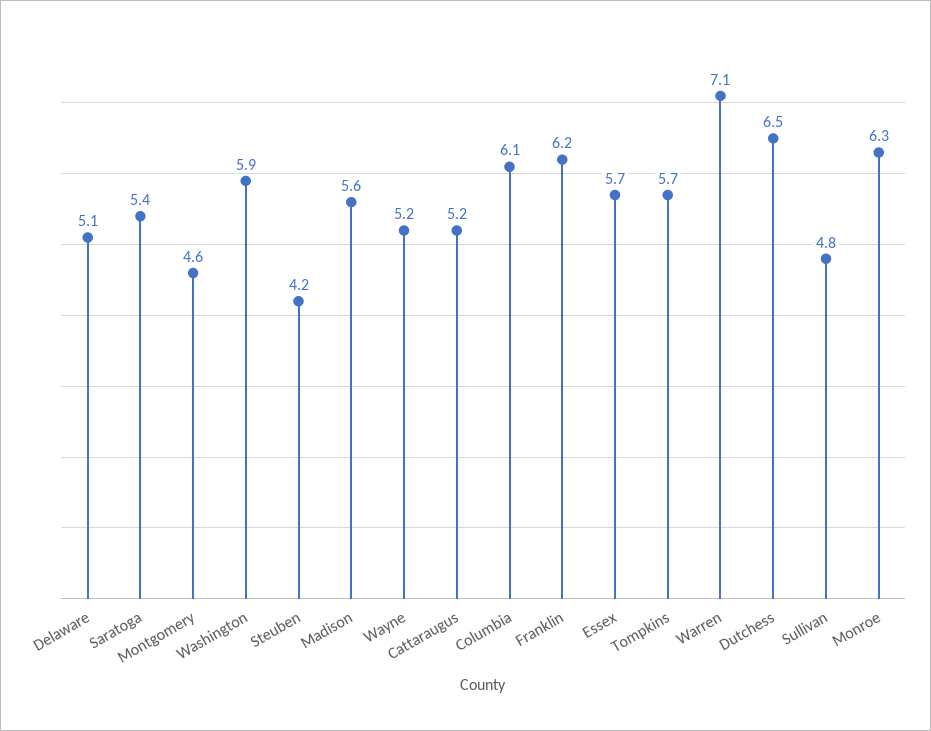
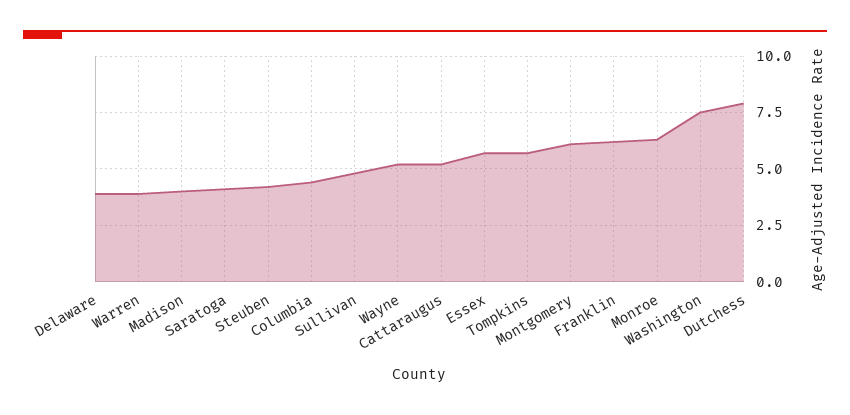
Delaware: 5.1 -> 4
Saratoga: 5.4 -> 4
Montgomery: 4.6 -> 6
Washington: 5.9 -> 7.5
Madison: 5.6 -> 4
Columbia: 6.1 -> 4.5
Warren: 7.1 -> 4
Dutchess: 6.5 -> 8

